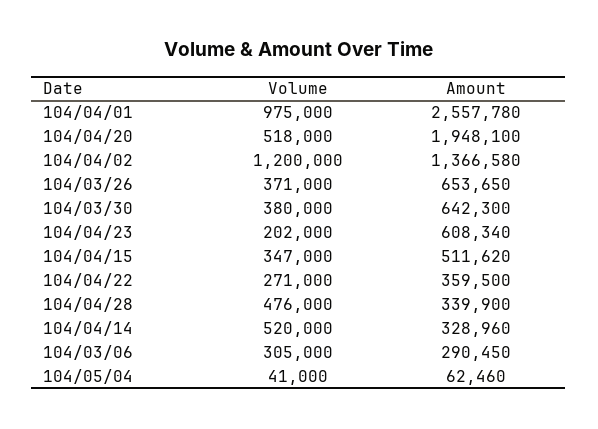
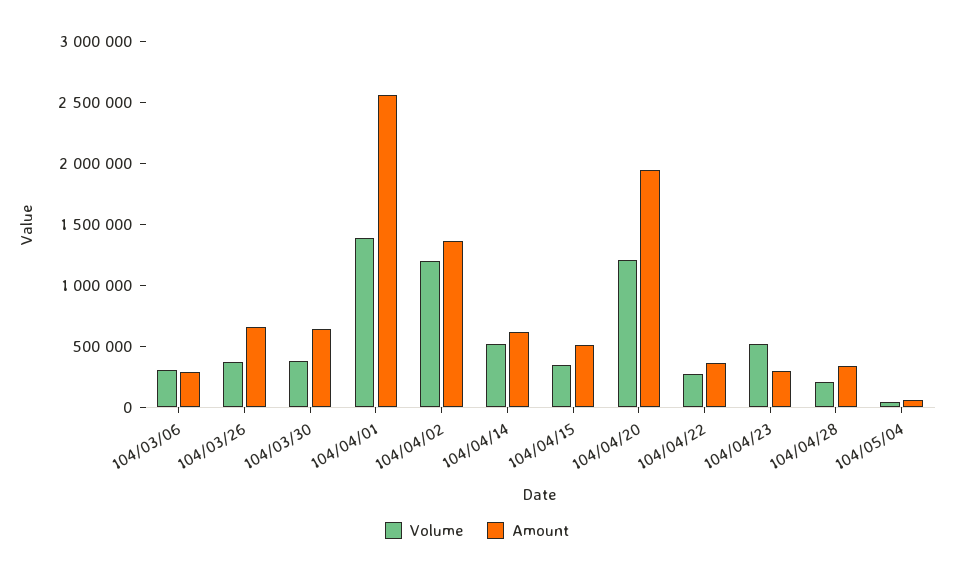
Volume, 104/04/01: 975000 -> 1400000
Volume, 104/04/20: 518000 -> 1200000
Volume, 104/04/23: 202000 -> 500000
Amount, 104/04/23: 608340 -> 300000
Volume, 104/04/28: 476000 -> 200000
Amount, 104/04/14: 328960 -> 600000

